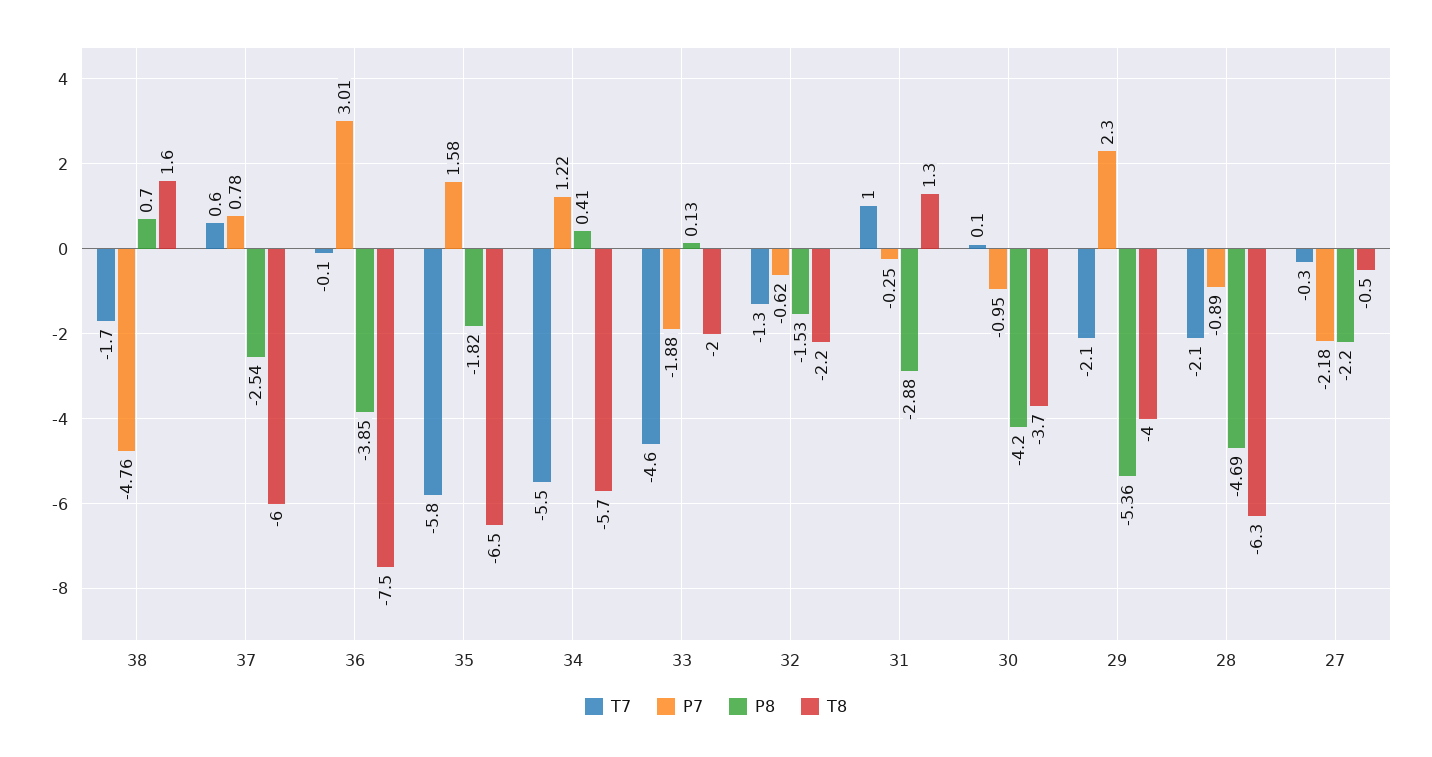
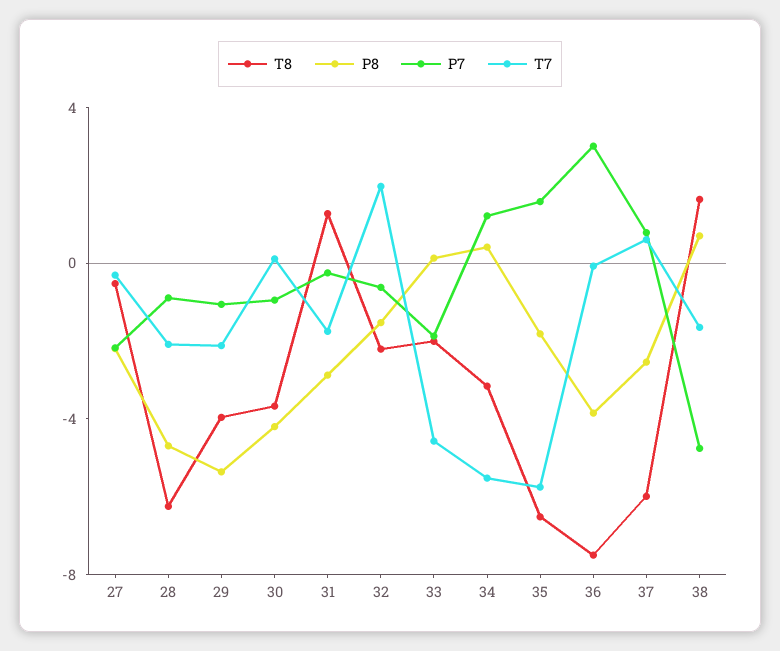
T8, 34: -5.7 -> -3
T7, 32: -1.3 -> 2
T7, 31: 1 -> -2
P7, 29: 2.3 -> -1

